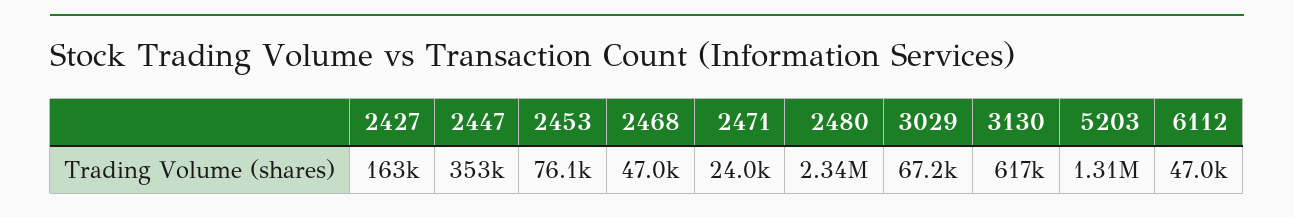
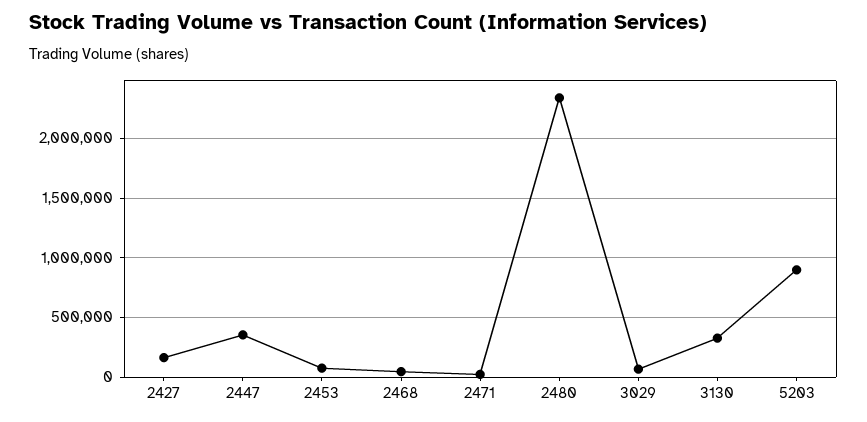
3130: 617000 -> 300000
5203: 1310000 -> 900000
6112: 47000 -> none

